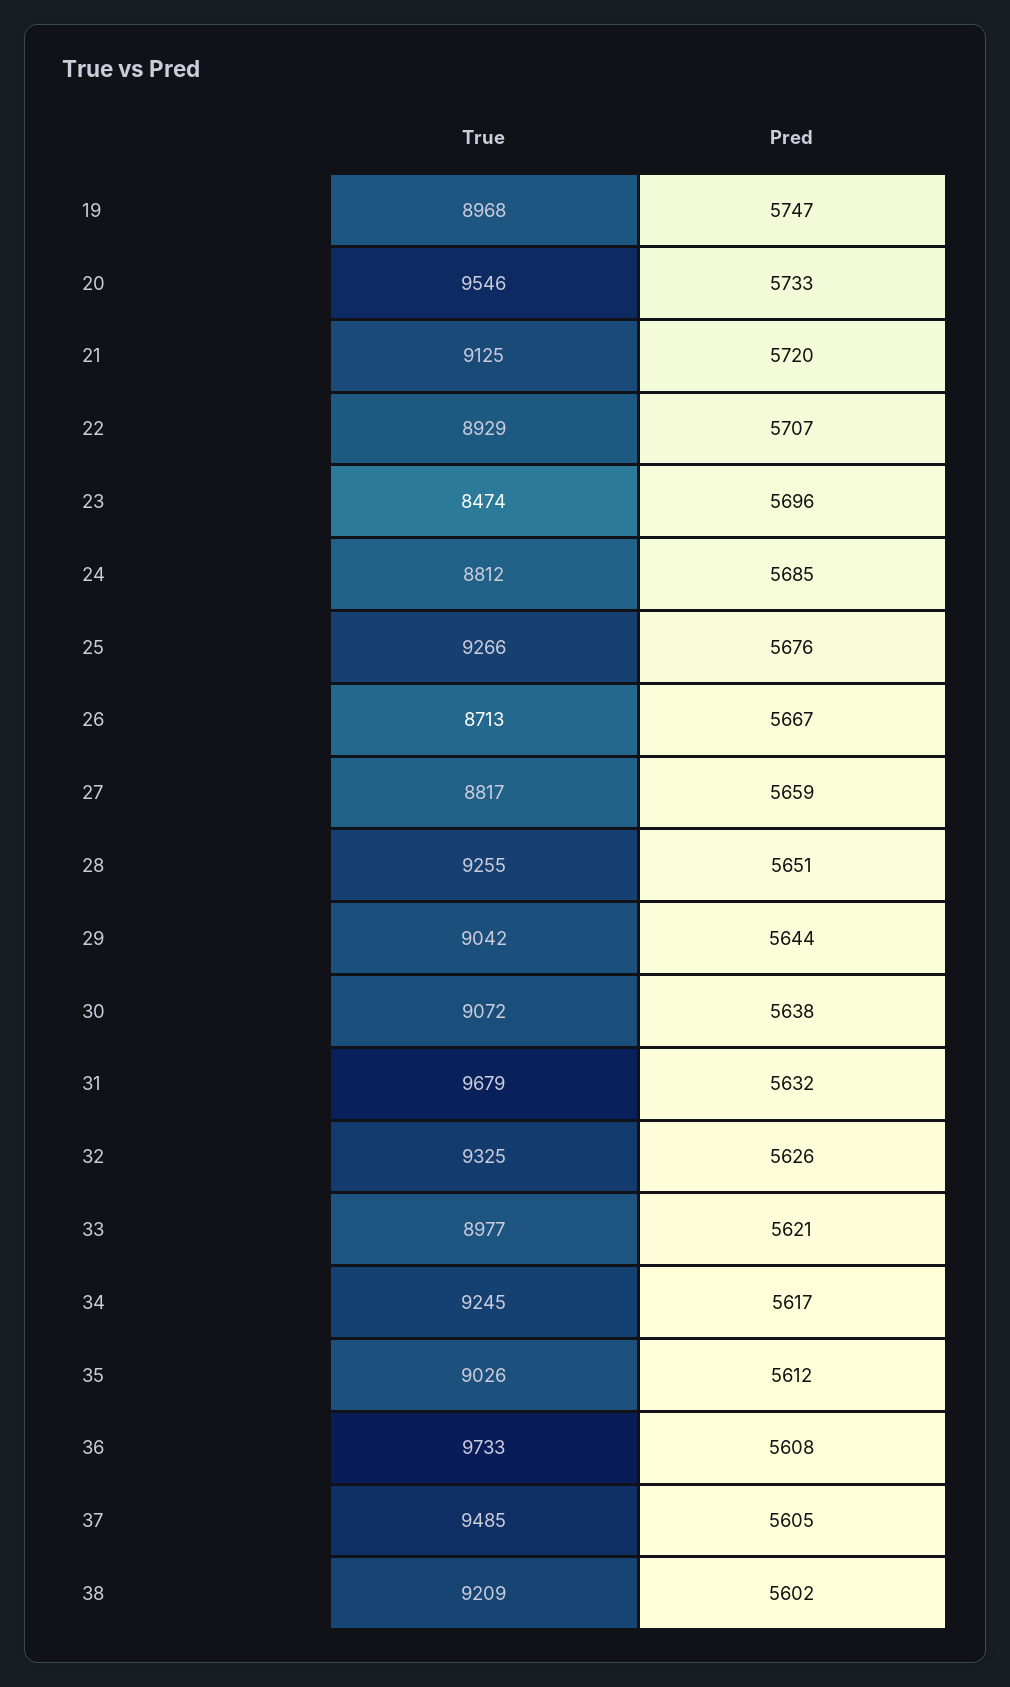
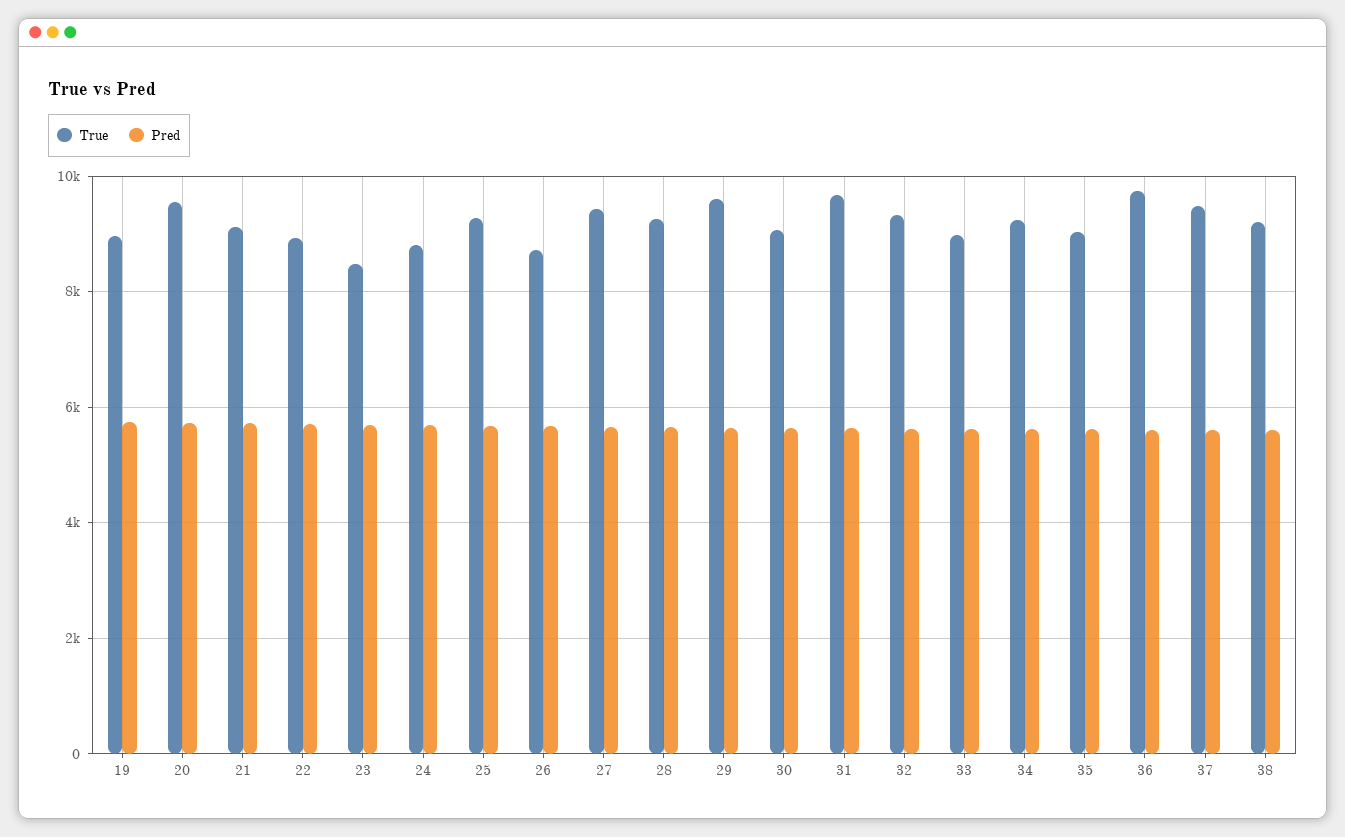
True, 27: 8817 -> 9400
True, 29: 9042 -> 9600

